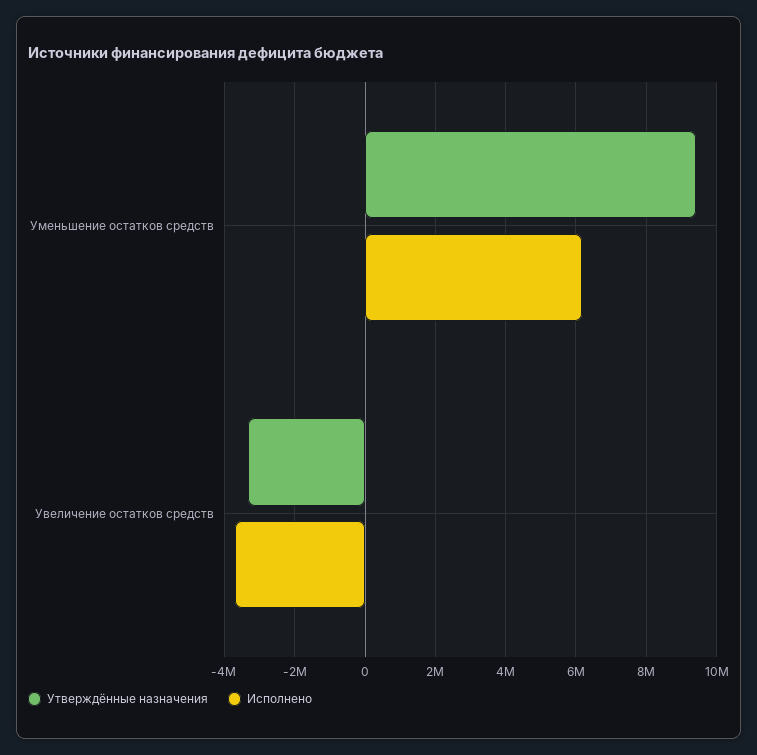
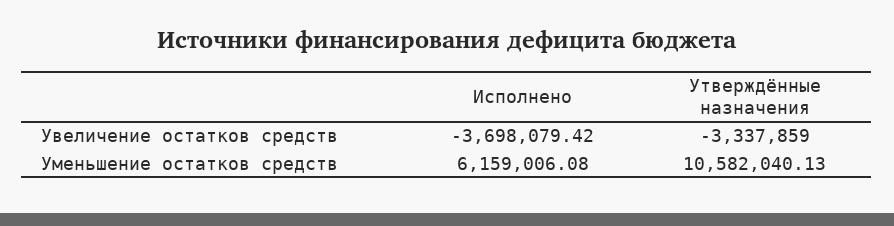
Утверждённые назначения, Уменьшение остатков средств: 9400000 -> 10582040.13

